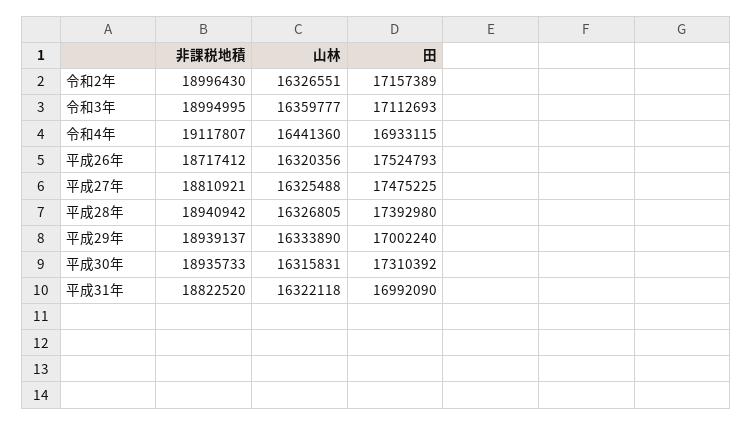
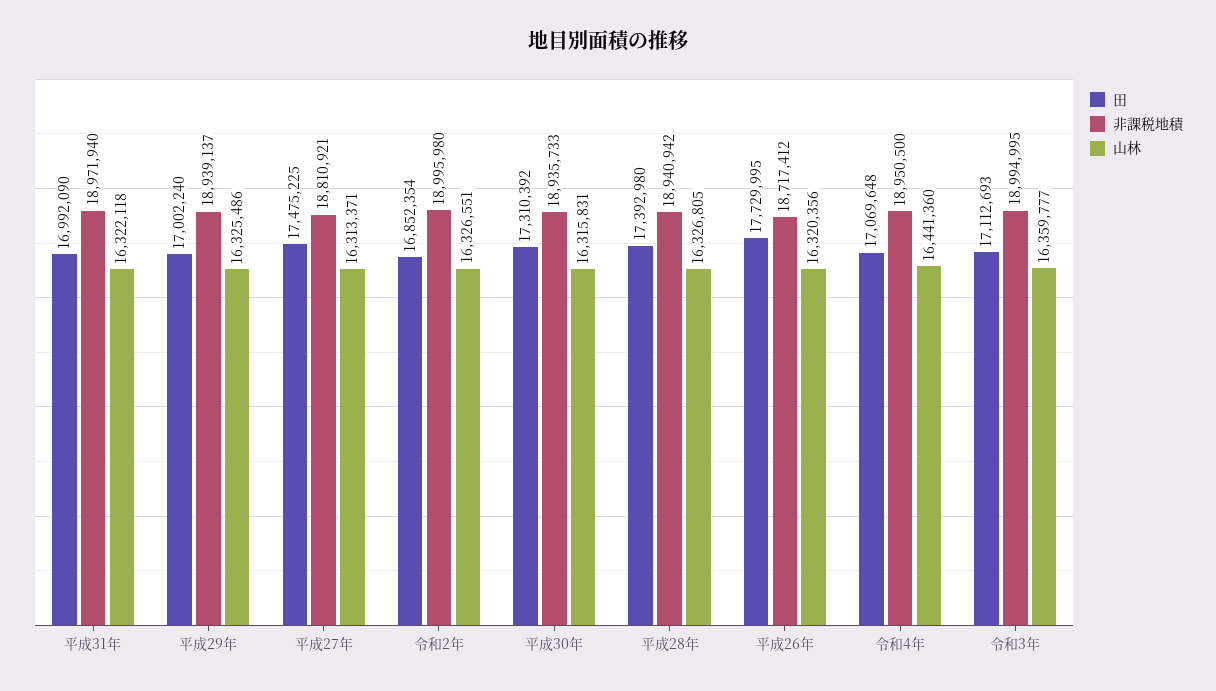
非課税地積, 令和2年: 18996430 -> 18995980
田, 令和2年: 17157389 -> 16852354
非課税地積, 令和4年: 19117807 -> 18950500
田, 令和4年: 16933115 -> 17069648
田, 平成26年: 17524793 -> 17729995
山林, 平成27年: 16325488 -> 16313371
山林, 平成29年: 16333890 -> 16325486
非課税地積, 平成31年: 18822520 -> 18971940

